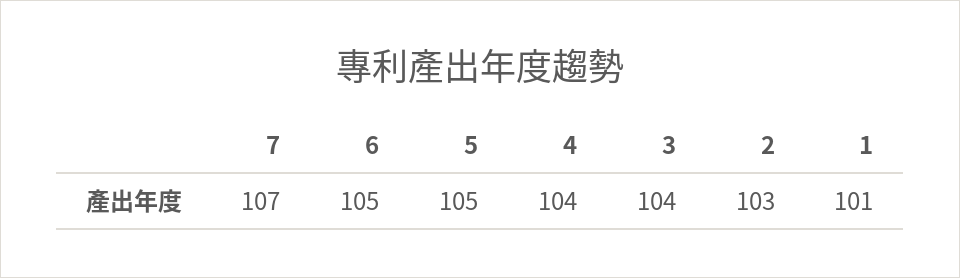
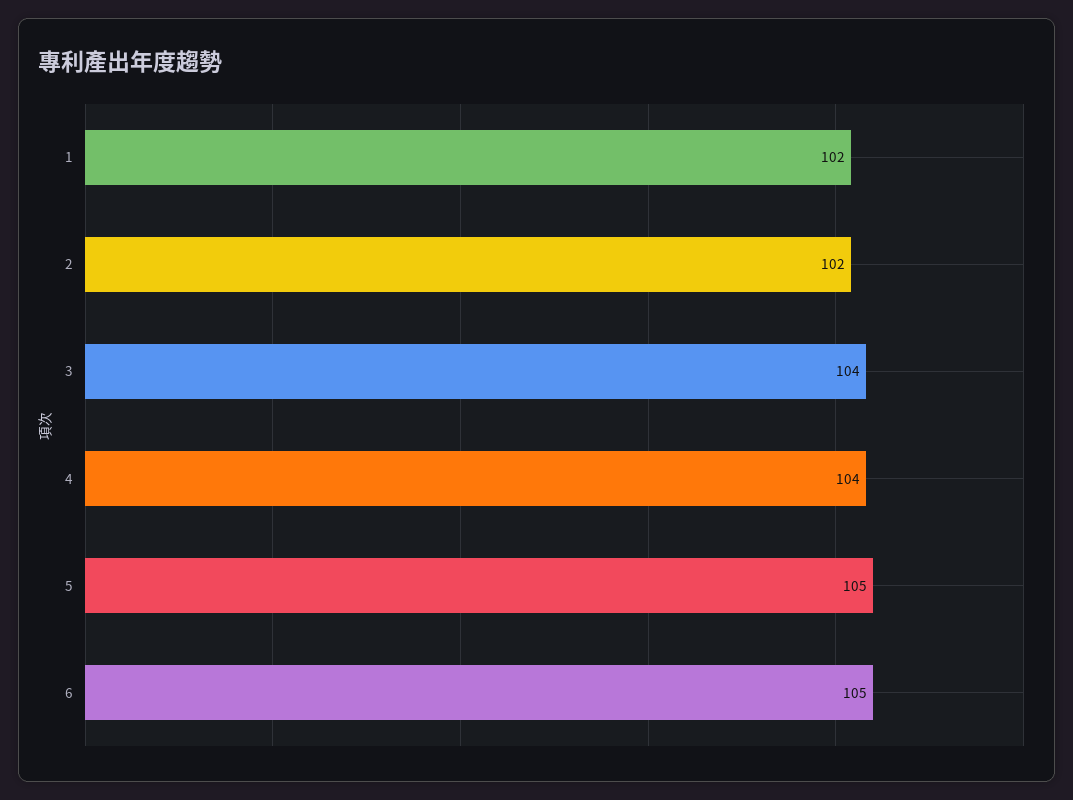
7: 107 -> none
2: 103 -> 102
1: 101 -> 102

